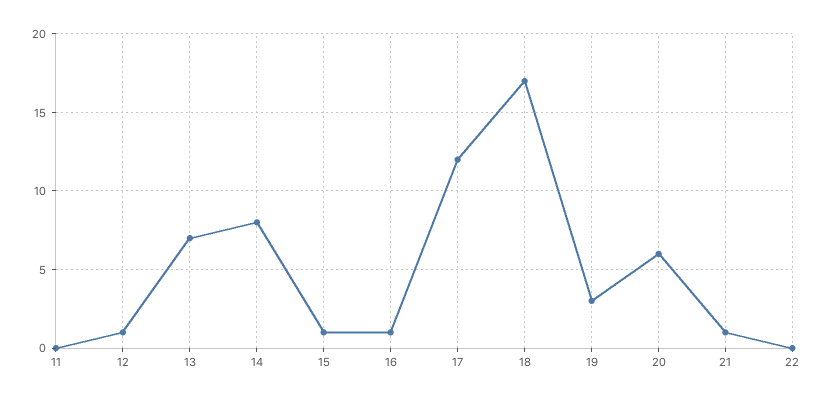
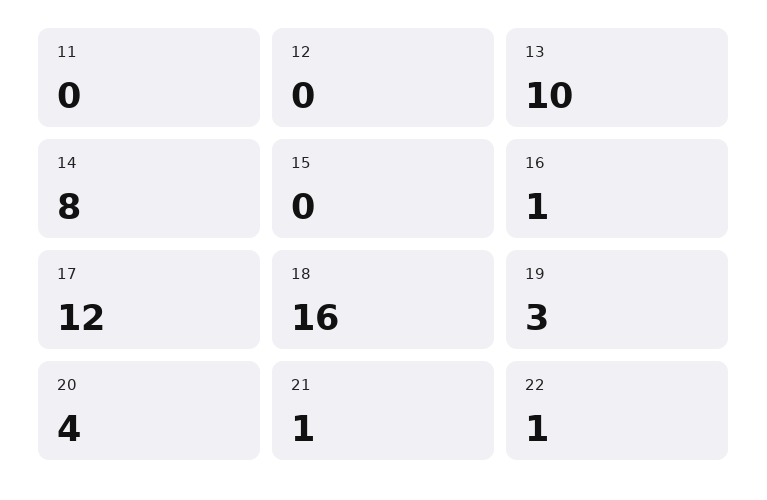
12: 1 -> 0
13: 7 -> 10
15: 1 -> 0
18: 17 -> 16
20: 6 -> 4
22: 0 -> 1

